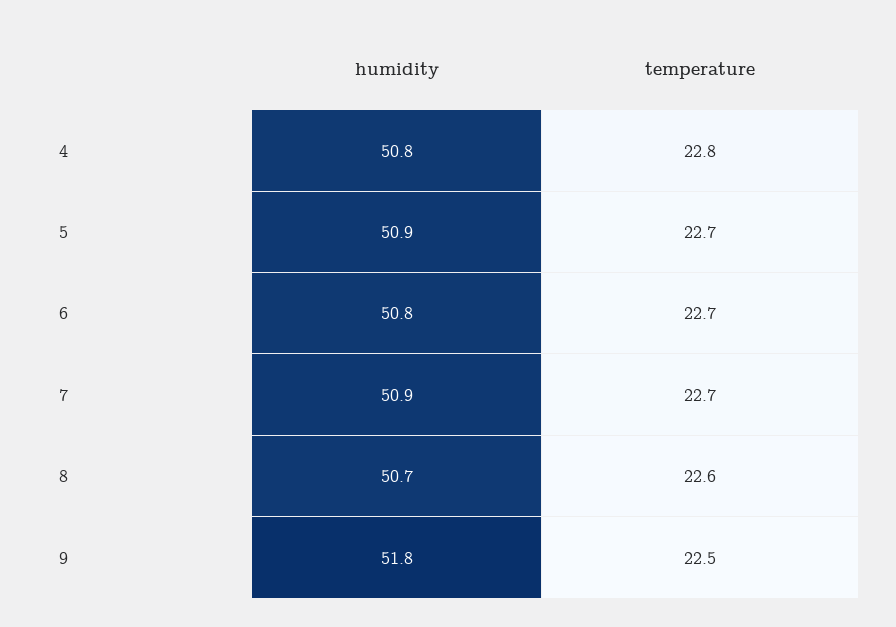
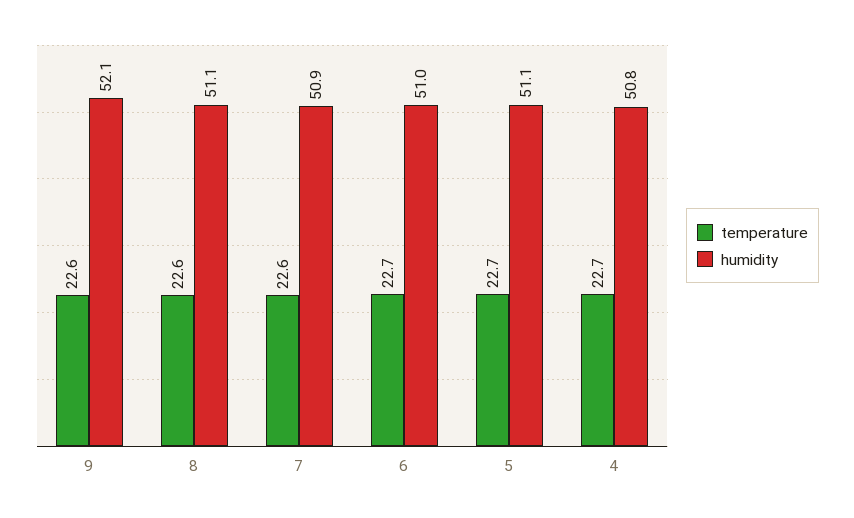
temperature, 4: 22.8 -> 22.7
humidity, 5: 50.9 -> 51.1
humidity, 6: 50.8 -> 51
temperature, 7: 22.7 -> 22.6
humidity, 8: 50.7 -> 51.1
humidity, 9: 51.8 -> 52.1
temperature, 9: 22.5 -> 22.6

